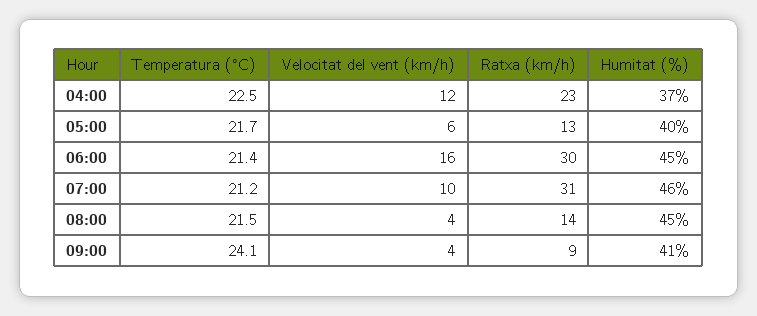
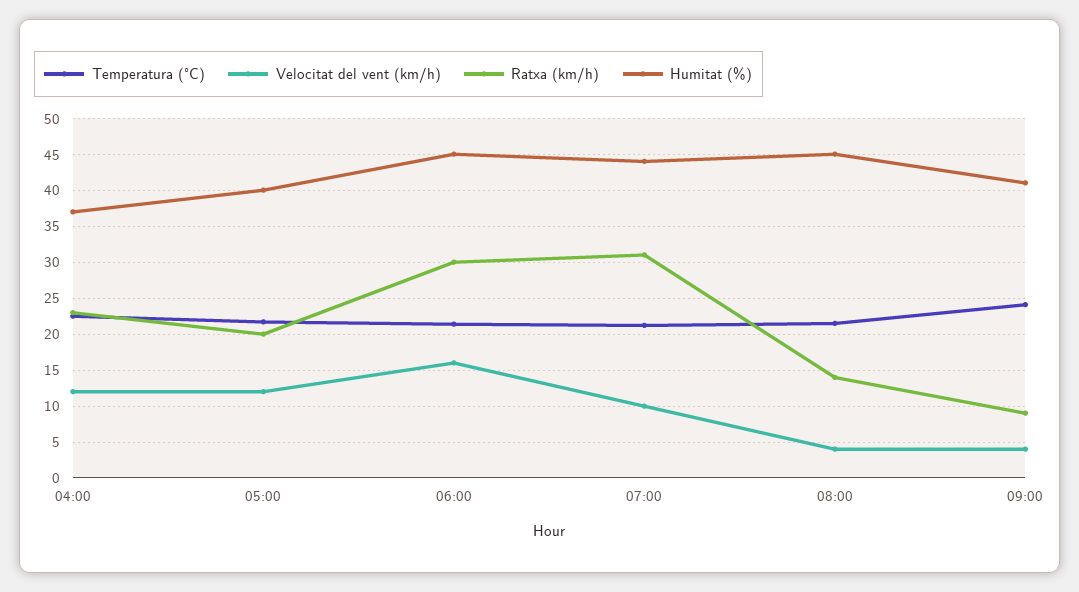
Velocitat del vent (km/h), 05:00: 6 -> 12
Ratxa (km/h), 05:00: 13 -> 20
Humitat (%), 07:00: 46 -> 44

